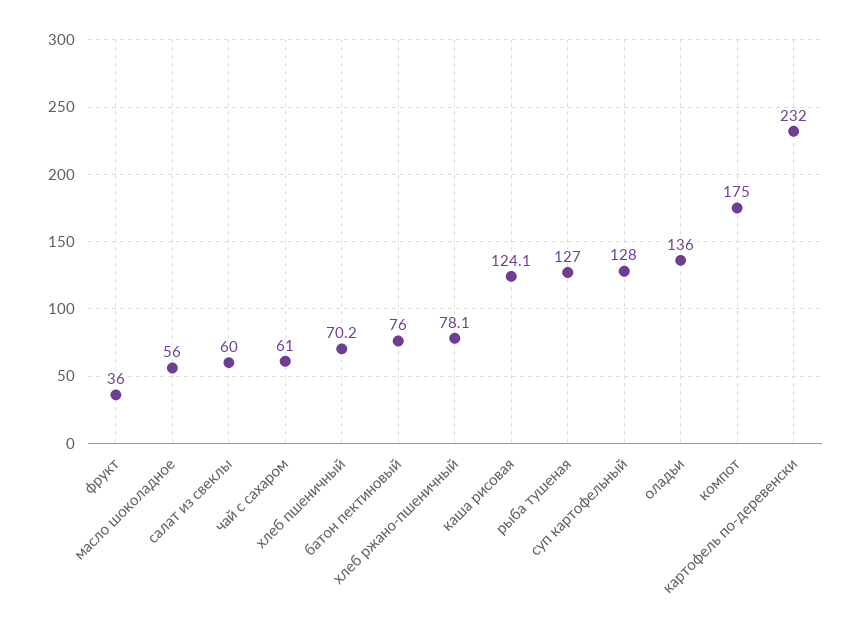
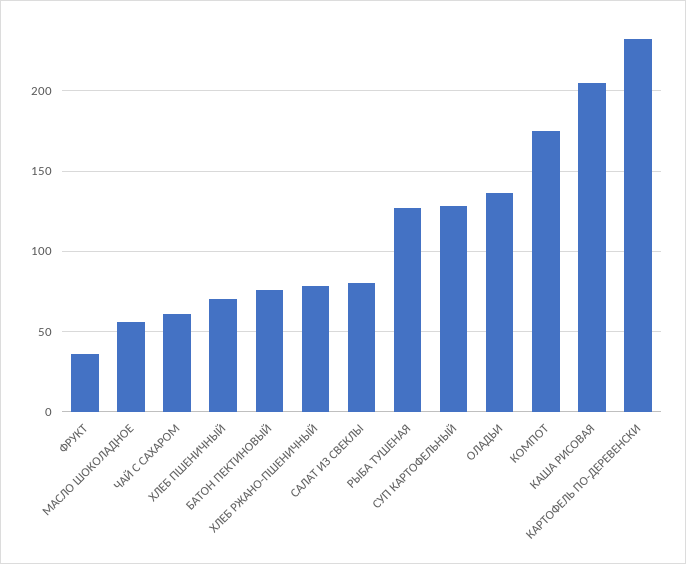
салат из свеклы: 60 -> 80
каша рисовая: 124.1 -> 205

